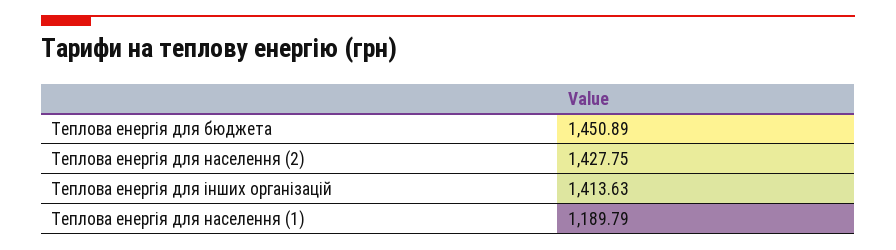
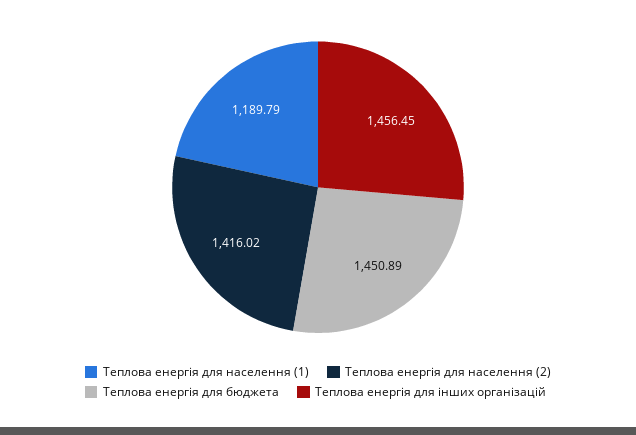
Теплова енергія для населення (2): 1427.75 -> 1416.02
Теплова енергія для інших організацій: 1413.63 -> 1456.45

